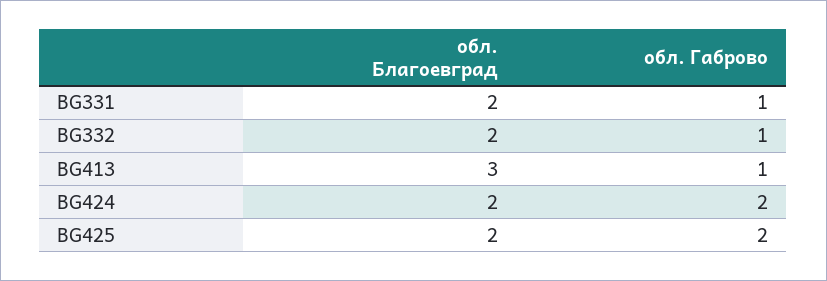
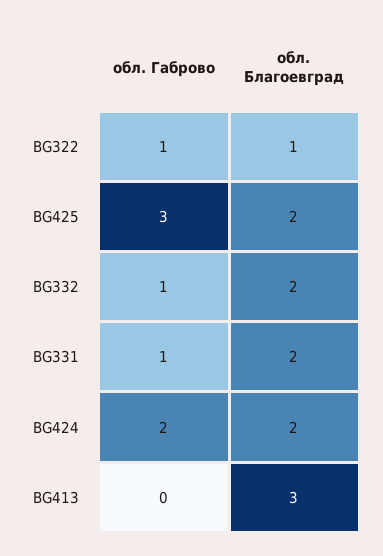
обл. Габрово, BG413: 1 -> 0
обл. Габрово, BG425: 2 -> 3
обл. Габрово, BG322: none -> 1
обл. Благоевград, BG322: none -> 1

